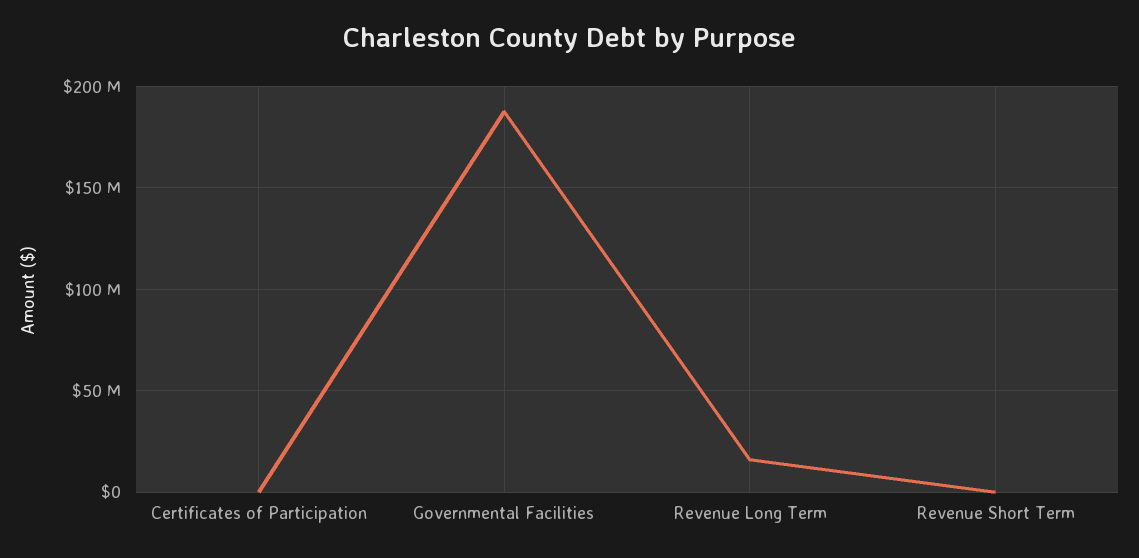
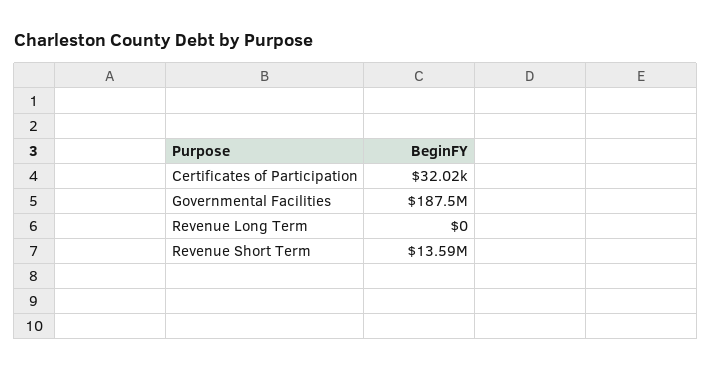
Revenue Long Term: 15000000 -> 0
Revenue Short Term: 0 -> 13590000

